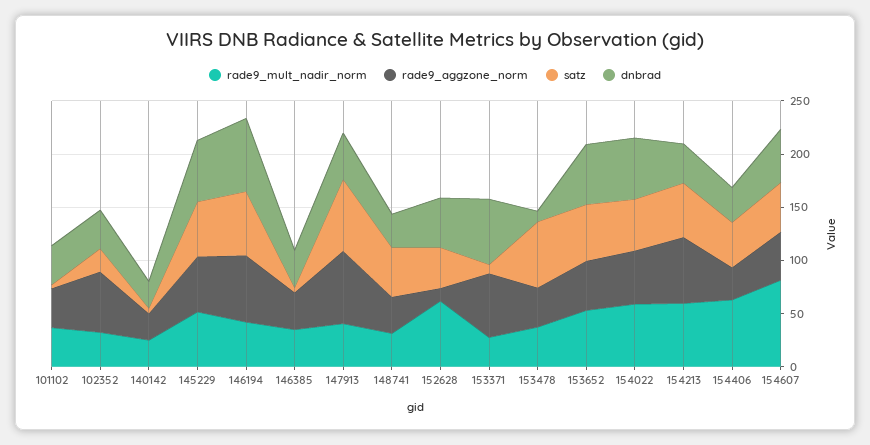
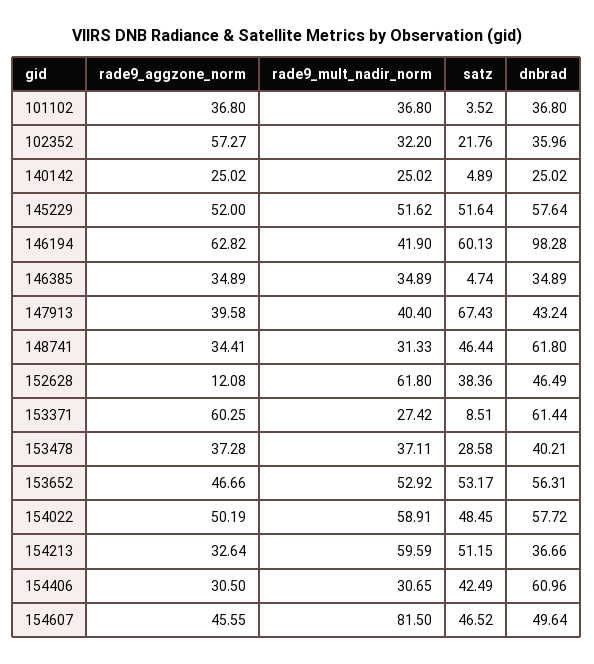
dnbrad, 146194: 70 -> 98.28
rade9_aggzone_norm, 147913: 70 -> 39.58
dnbrad, 148741: 30 -> 61.8
satz, 153478: 60 -> 28.58
dnbrad, 153478: 10 -> 40.21
rade9_aggzone_norm, 154213: 60 -> 32.64
rade9_mult_nadir_norm, 154406: 60 -> 30.65
dnbrad, 154406: 30 -> 60.96

